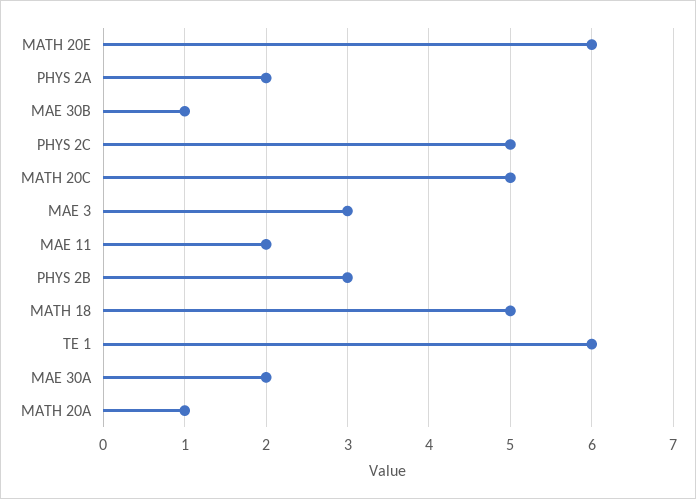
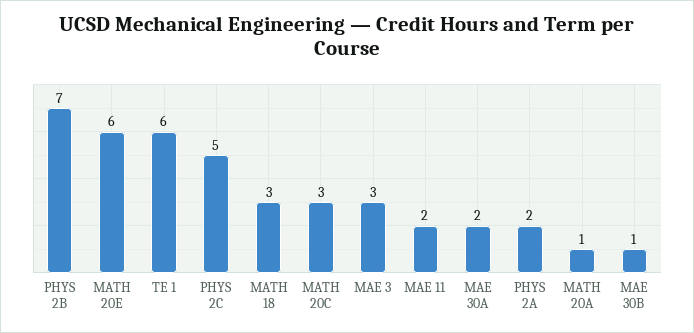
MATH 20C: 5 -> 3
PHYS 2B: 3 -> 7
MATH 18: 5 -> 3

